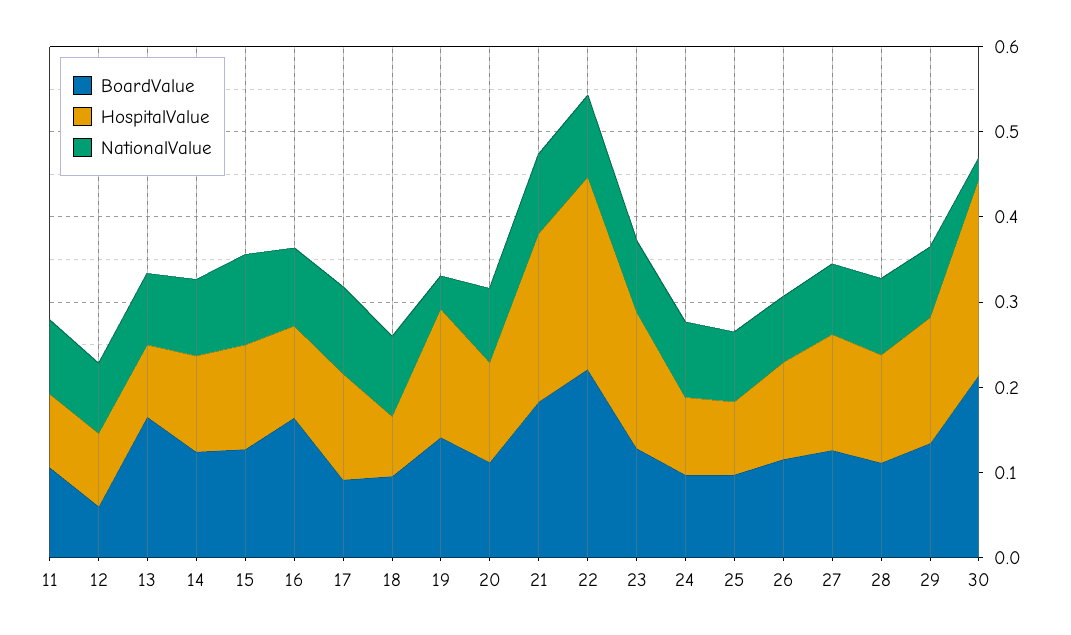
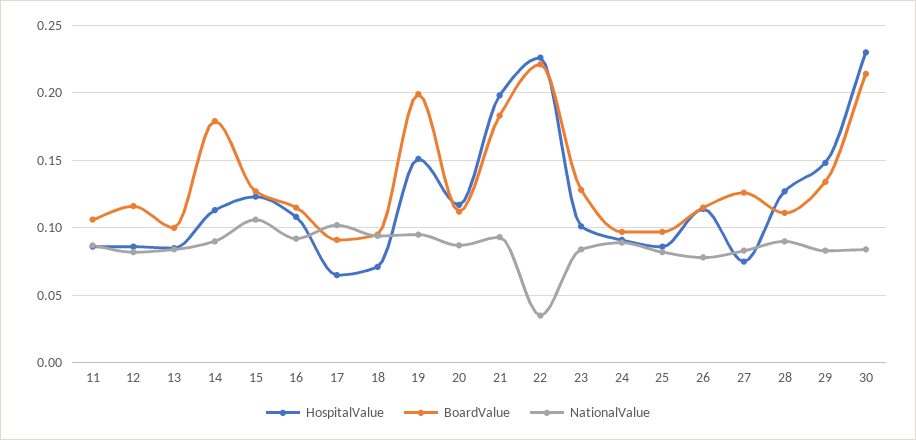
BoardValue, 12: 0.06 -> 0.115
BoardValue, 13: 0.16 -> 0.1
BoardValue, 14: 0.12 -> 0.18
BoardValue, 16: 0.16 -> 0.115
HospitalValue, 17: 0.12 -> 0.065
BoardValue, 19: 0.14 -> 0.2
NationalValue, 19: 0.04 -> 0.095
NationalValue, 22: 0.1 -> 0.035
HospitalValue, 23: 0.16 -> 0.1
HospitalValue, 27: 0.14 -> 0.075
NationalValue, 30: 0.02 -> 0.085

